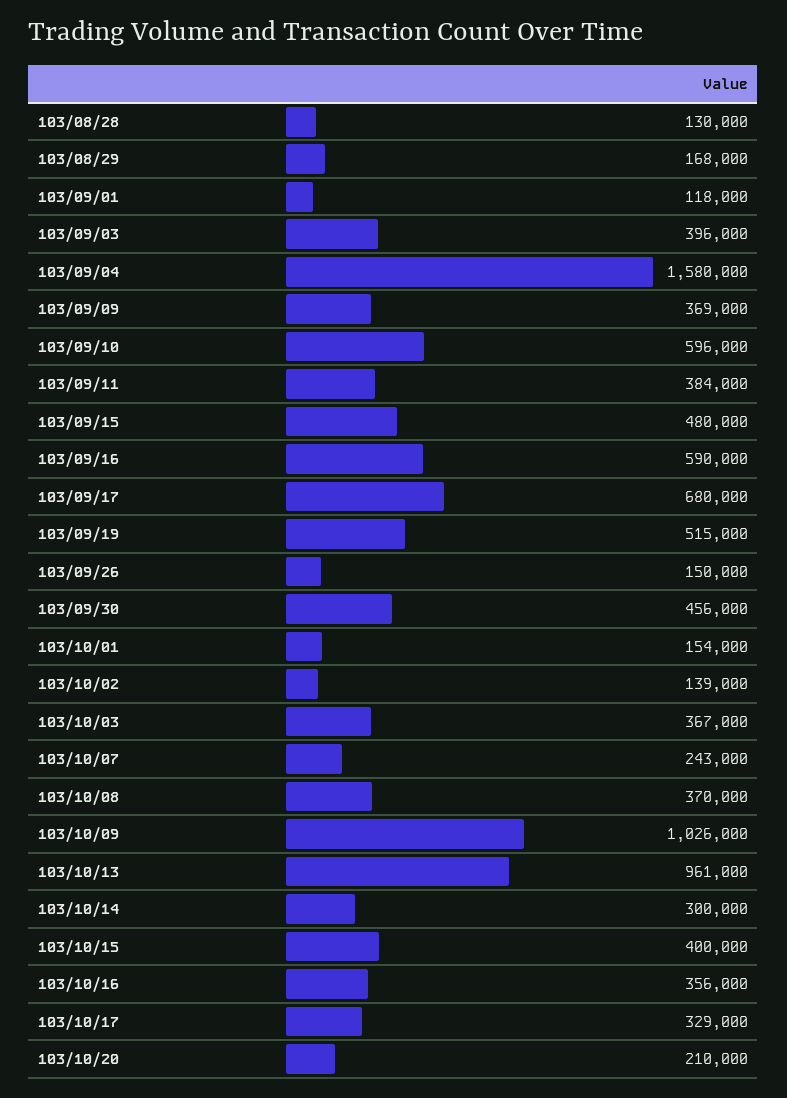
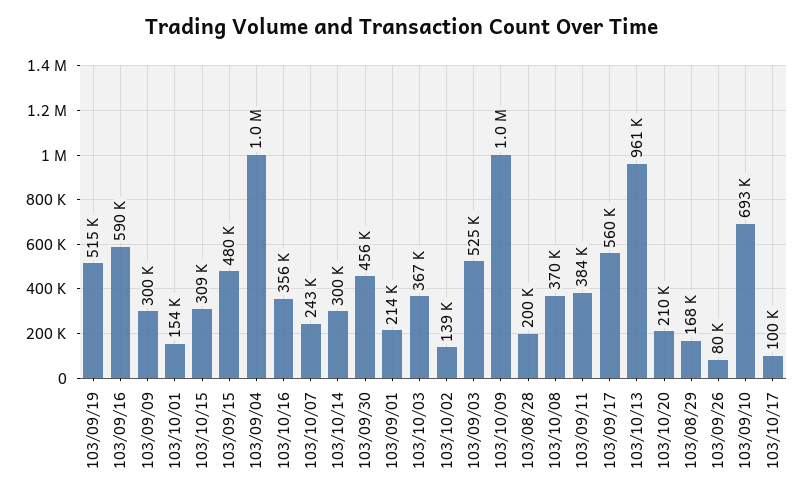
103/08/28: 130000 -> 200000
103/09/01: 118000 -> 214000
103/09/03: 396000 -> 525000
103/09/04: 1580000 -> 1000000
103/09/09: 369000 -> 300000
103/09/10: 596000 -> 693000
103/09/17: 680000 -> 560000
103/09/26: 150000 -> 80000
103/10/15: 400000 -> 309000
103/10/17: 329000 -> 100000

